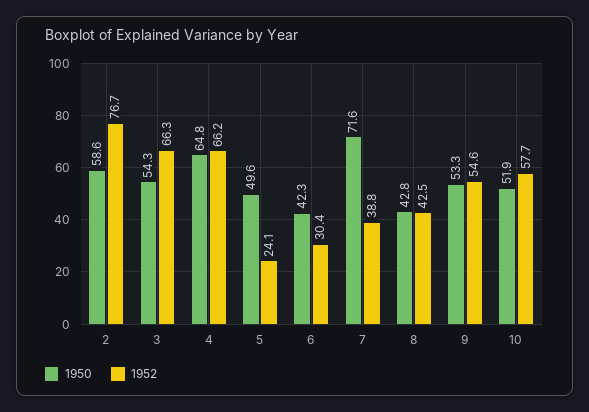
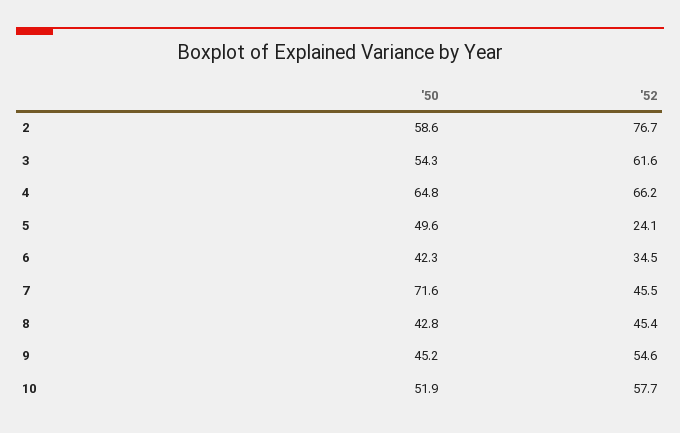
1952, 3: 66.3 -> 61.6
1952, 6: 30.4 -> 34.5
1952, 7: 38.8 -> 45.5
1952, 8: 42.5 -> 45.4
1950, 9: 53.3 -> 45.2

